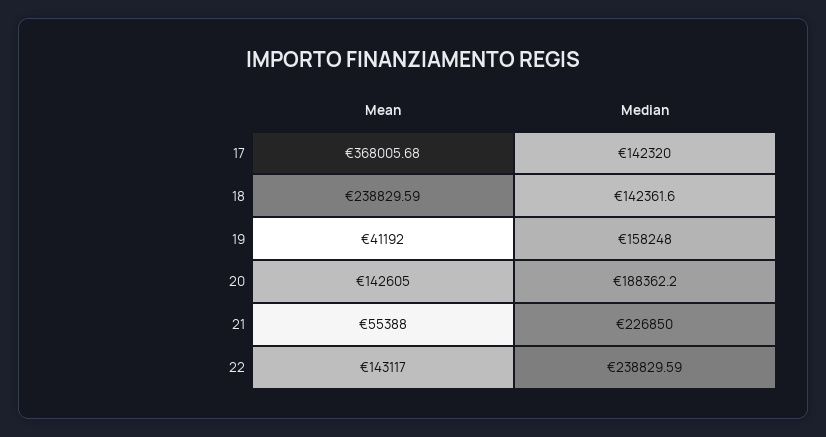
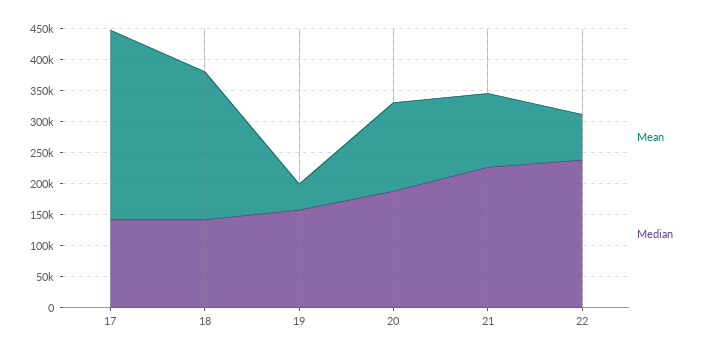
Mean, 17: 368005.68 -> 300000
Mean, 21: 55388 -> 125000
Mean, 22: 143117 -> 75000

